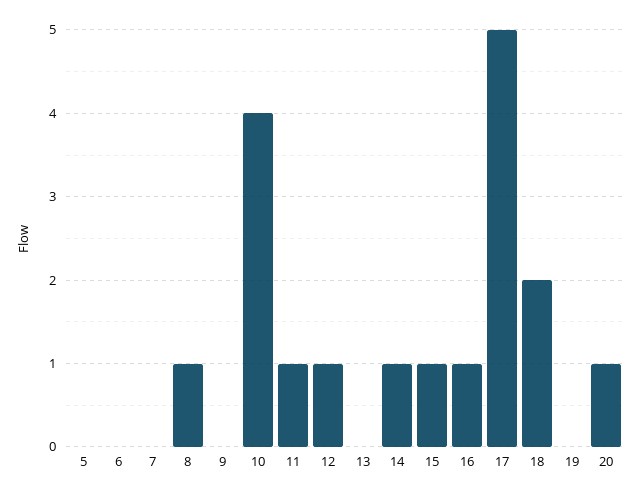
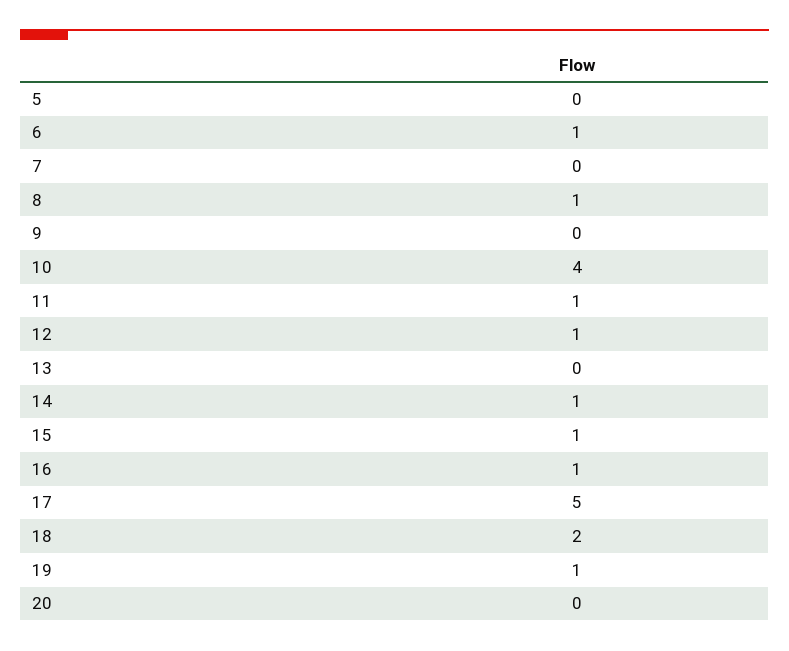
6: 0 -> 1
19: 0 -> 1
20: 1 -> 0

